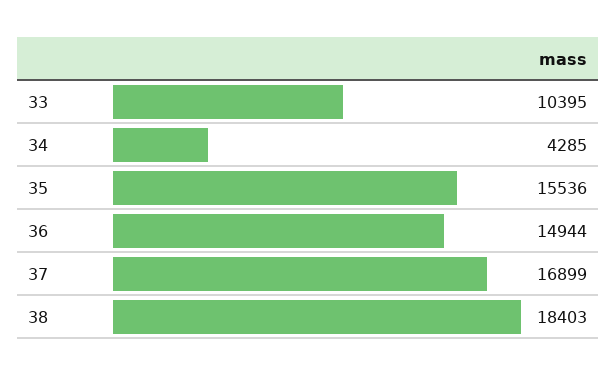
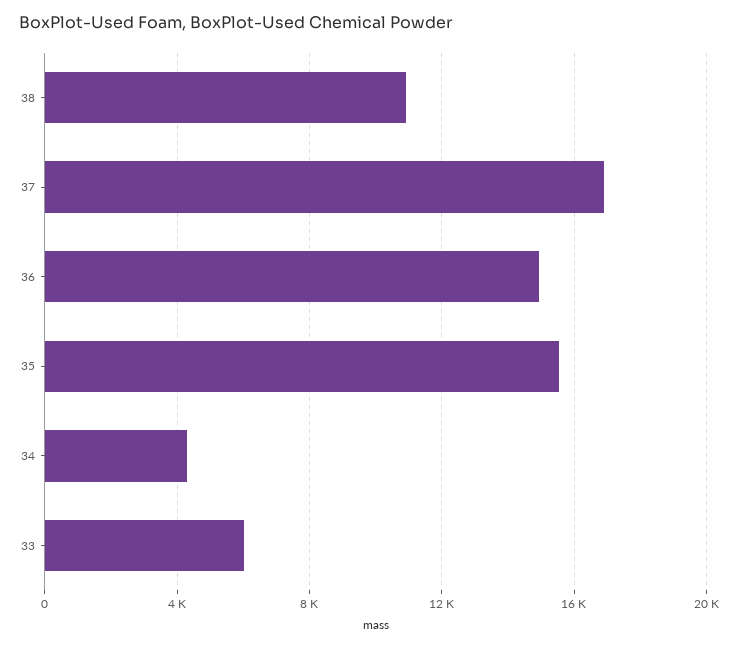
33: 10395 -> 6000
38: 18403 -> 11000

